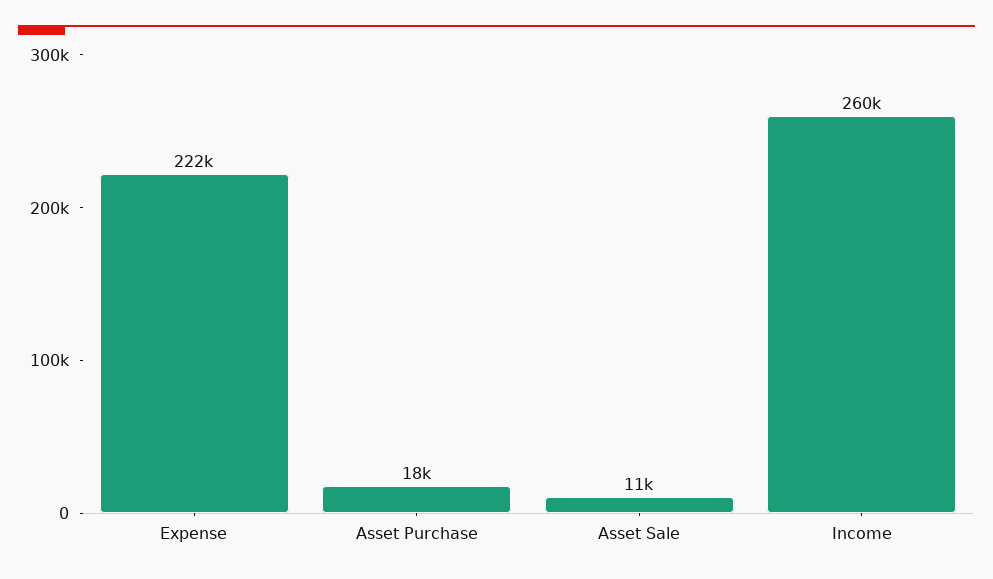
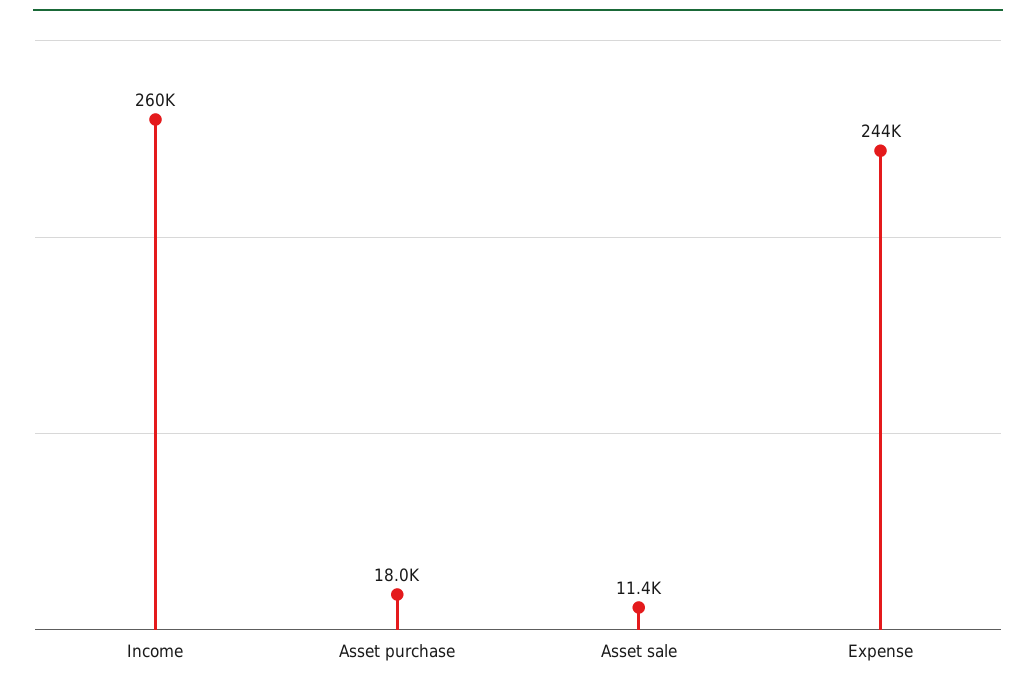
Expense: 222000 -> 244000

